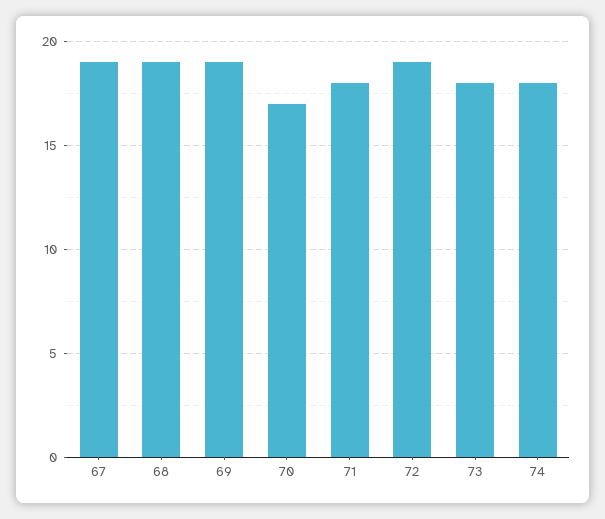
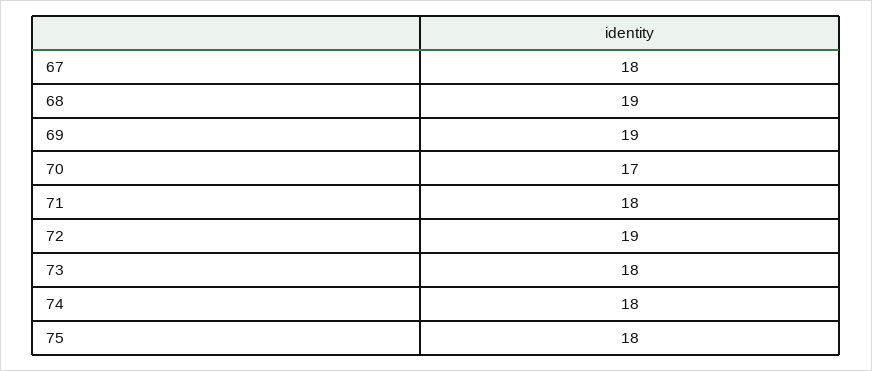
67: 19 -> 18
75: none -> 18

